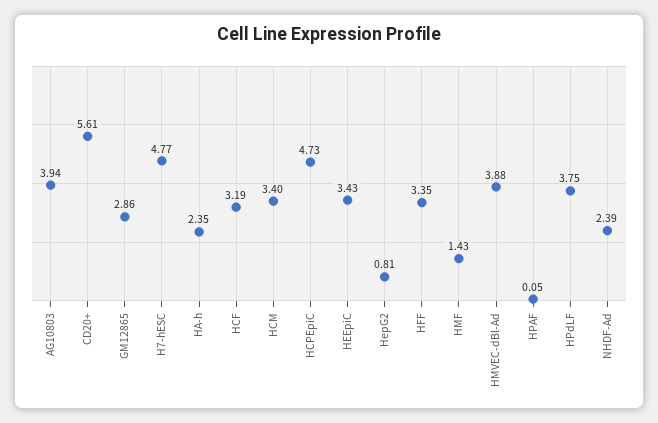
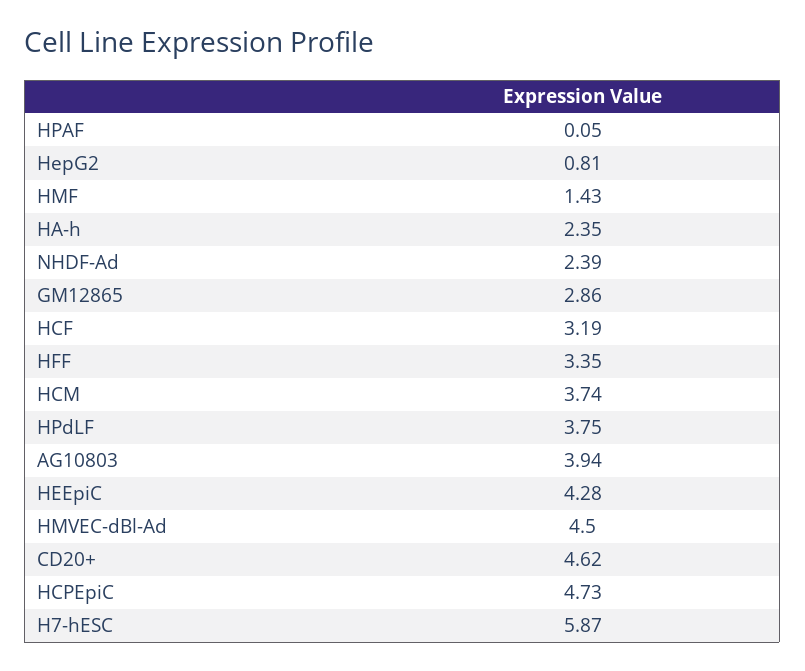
CD20+: 5.61 -> 4.62
H7-hESC: 4.77 -> 5.87
HCM: 3.4 -> 3.74
HEEpiC: 3.43 -> 4.28
HMVEC-dBl-Ad: 3.88 -> 4.5

